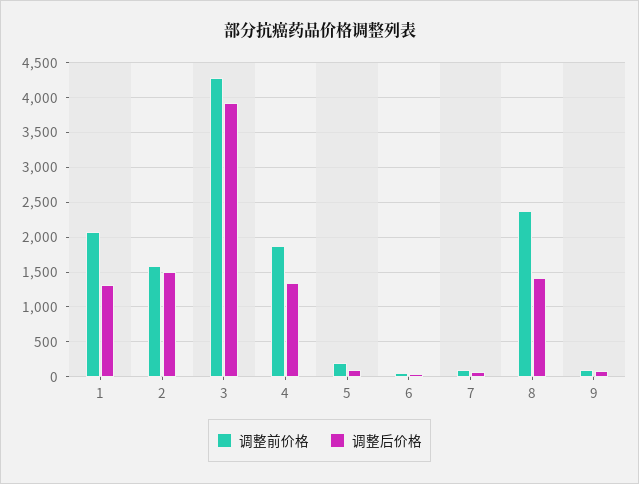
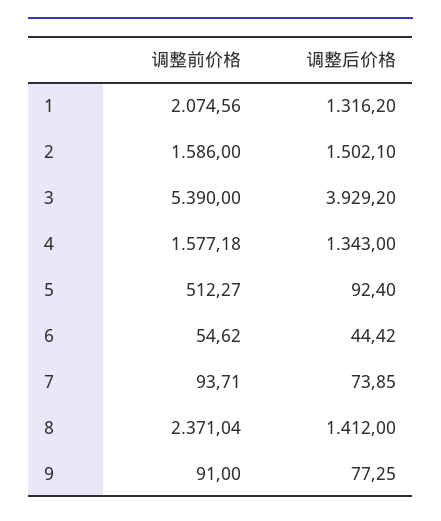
调整前价格, 3: 4300 -> 5390
调整前价格, 4: 1900 -> 1577.18
调整前价格, 5: 200 -> 512.27

